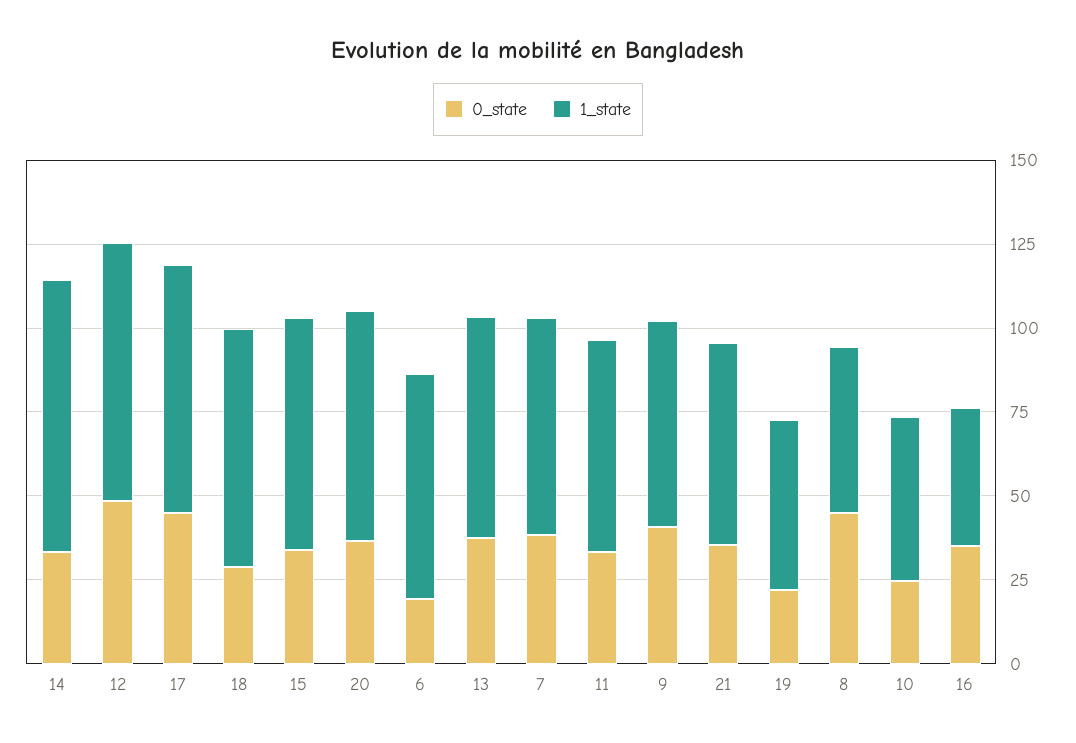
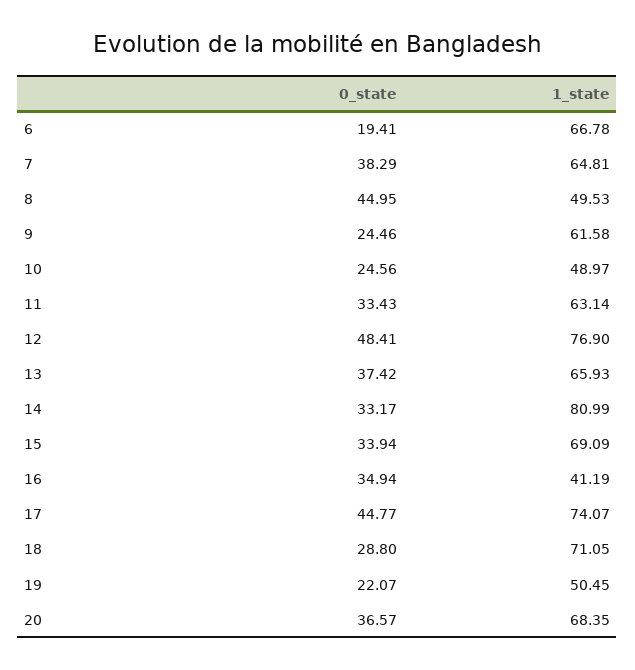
0_state, 9: 40 -> 24.46
0_state, 21: 35 -> none
1_state, 21: 60 -> none

